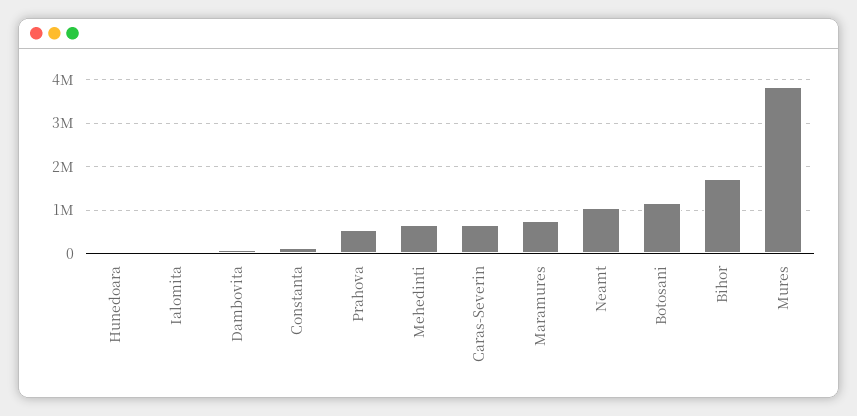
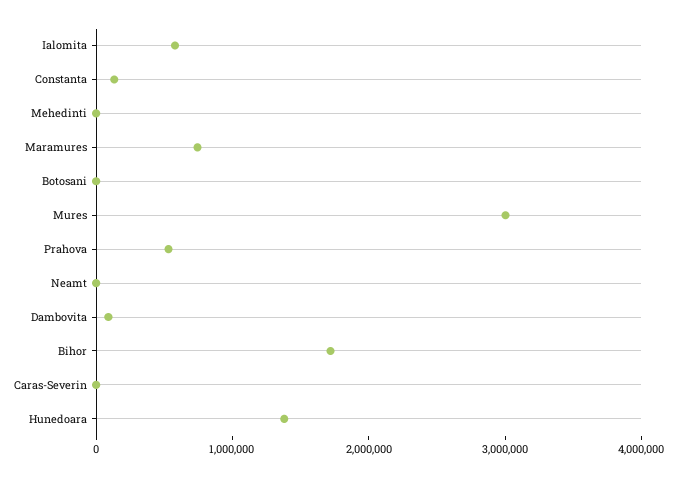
Hunedoara: 0 -> 1400000
Ialomita: 0 -> 600000
Mehedinti: 600000 -> 0
Caras-Severin: 600000 -> 0
Neamt: 1000000 -> 0
Botosani: 1200000 -> 0
Mures: 3800000 -> 3000000

